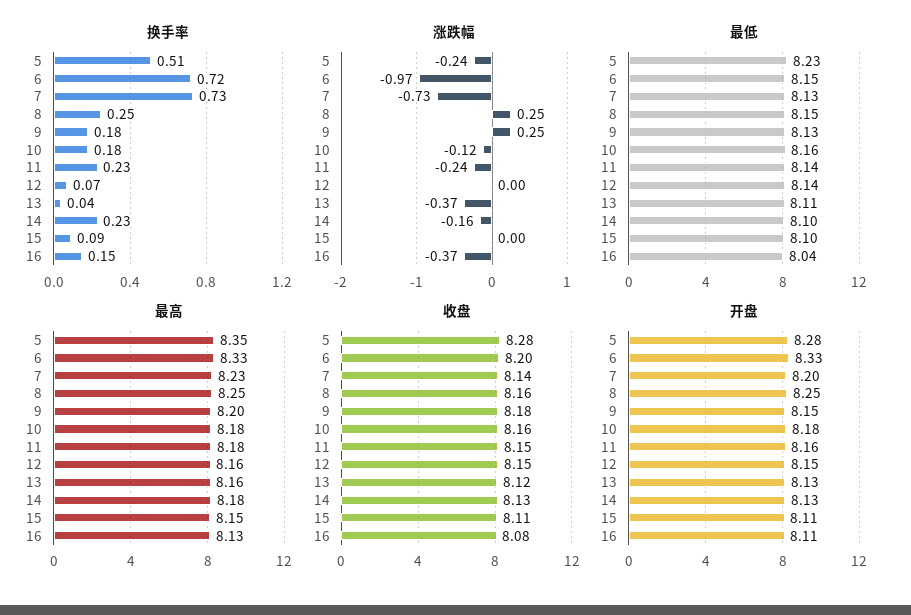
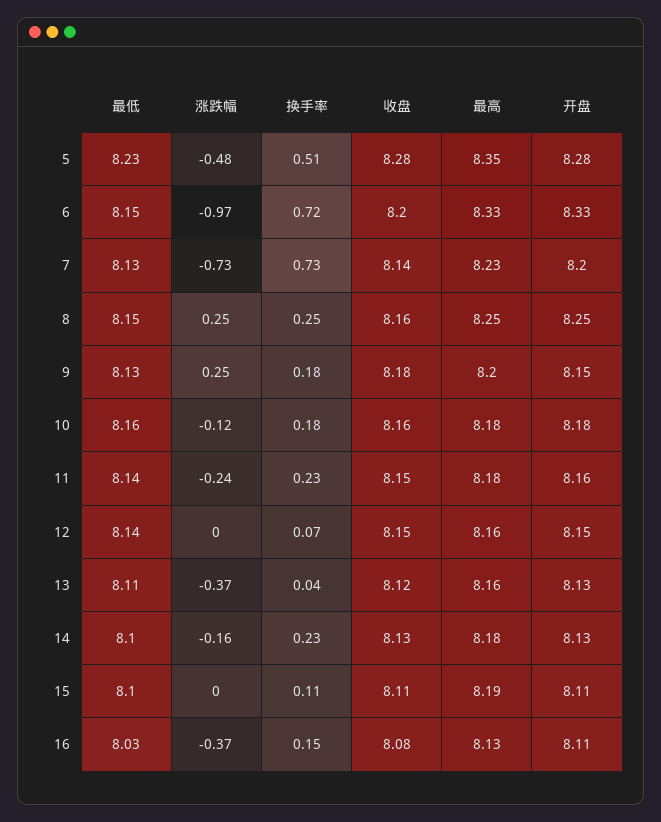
换手率, 15: 0.09 -> 0.11
涨跌幅, 5: -0.24 -> -0.48
最低, 16: 8.04 -> 8.03
最高, 15: 8.15 -> 8.19

